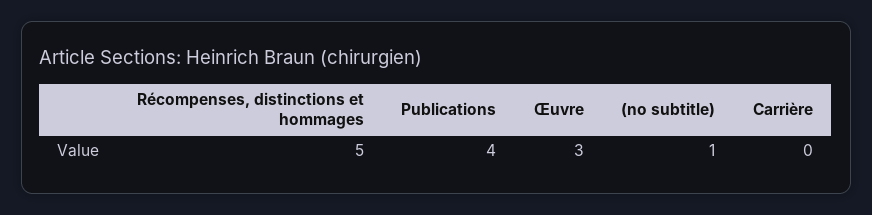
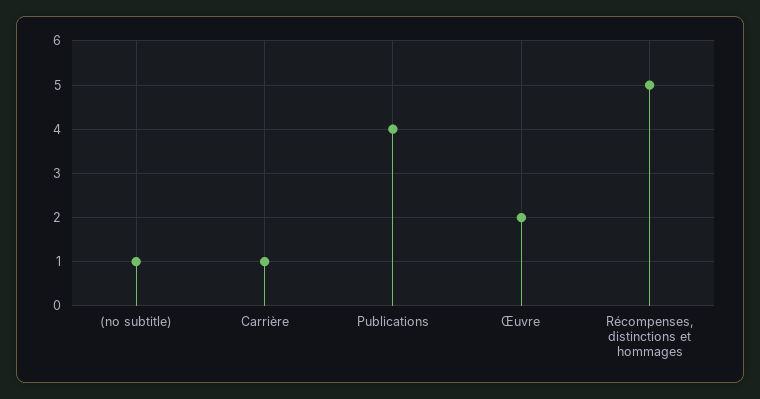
Œuvre: 3 -> 2
Carrière: 0 -> 1

